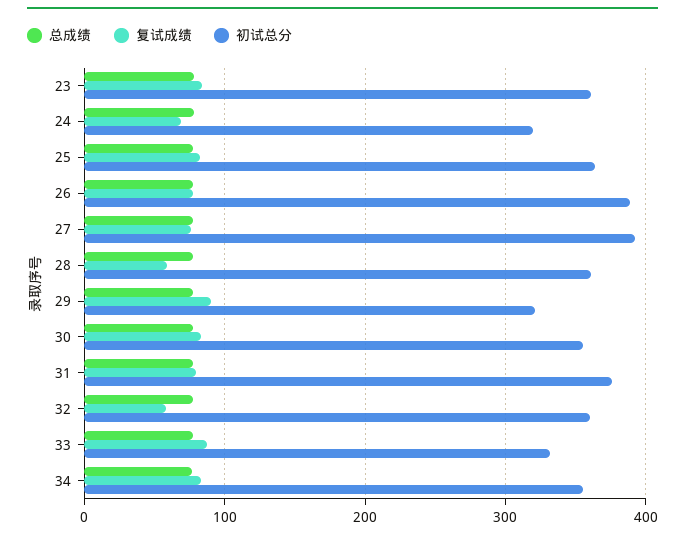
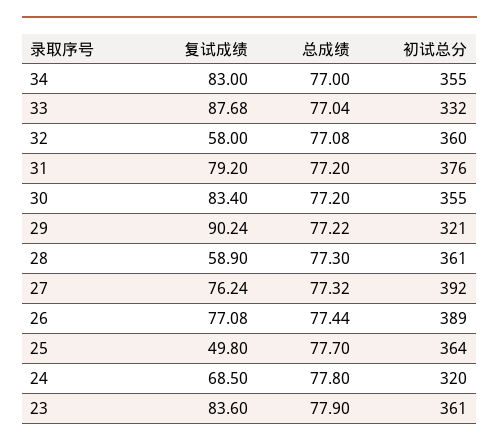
复试成绩, 25: 80 -> 49.8

